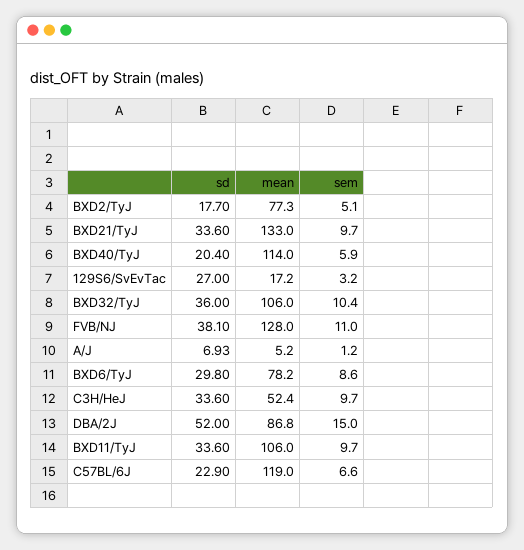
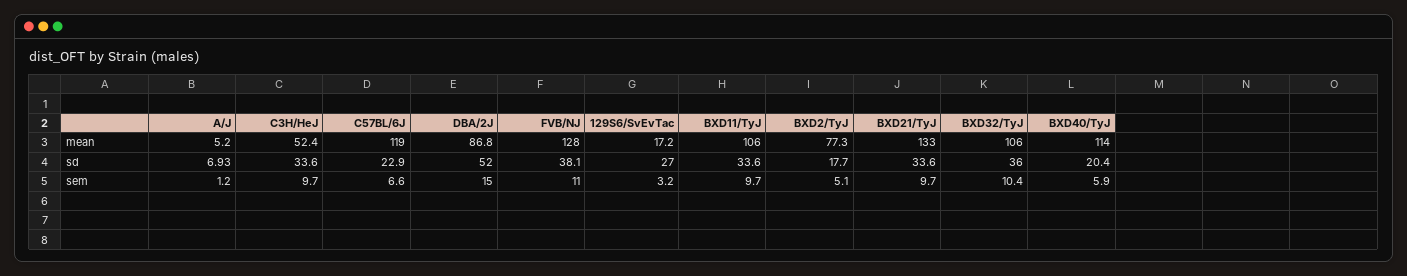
sd, BXD6/TyJ: 29.8 -> none
mean, BXD6/TyJ: 78.2 -> none
sem, BXD6/TyJ: 8.6 -> none

